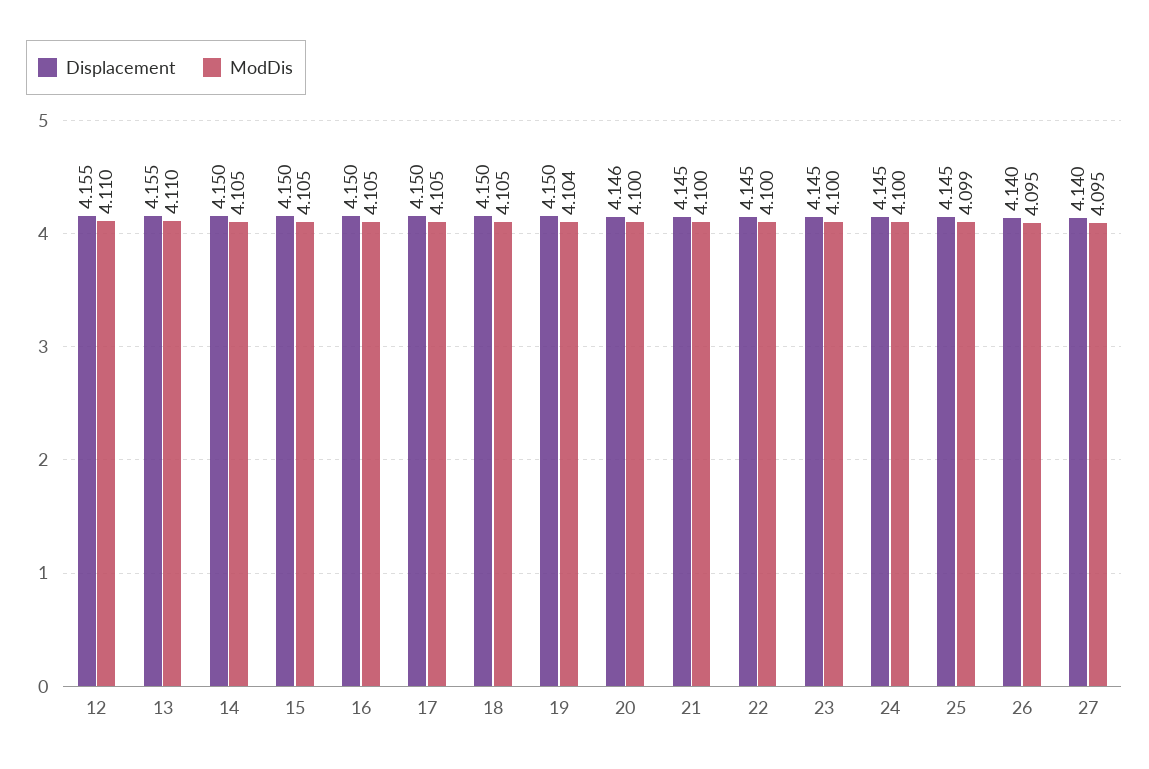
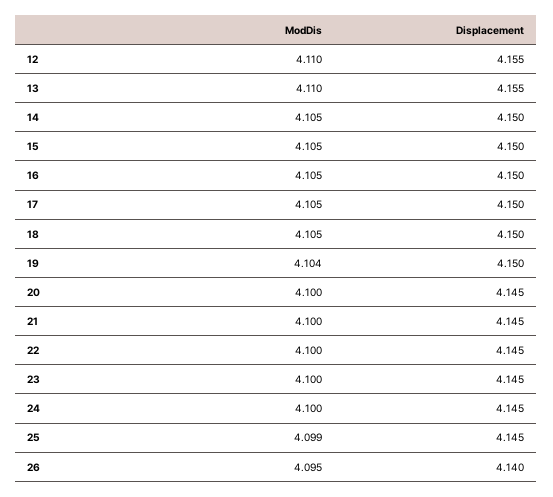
Displacement, 20: 4.146 -> 4.145
Displacement, 27: 4.14 -> none
ModDis, 27: 4.095 -> none

